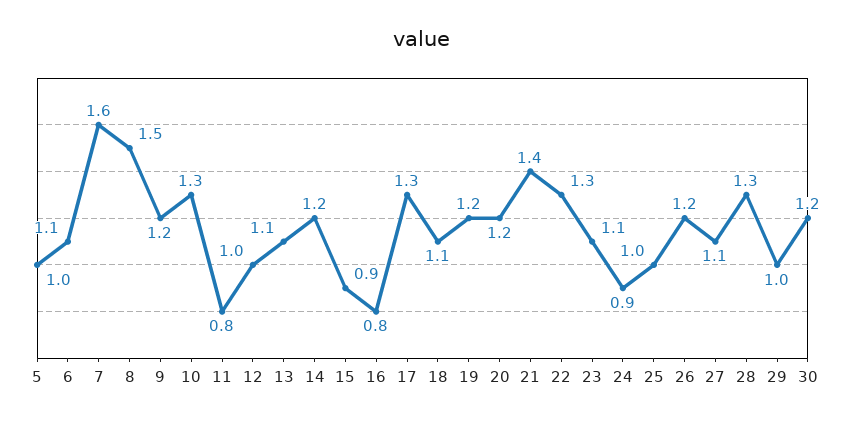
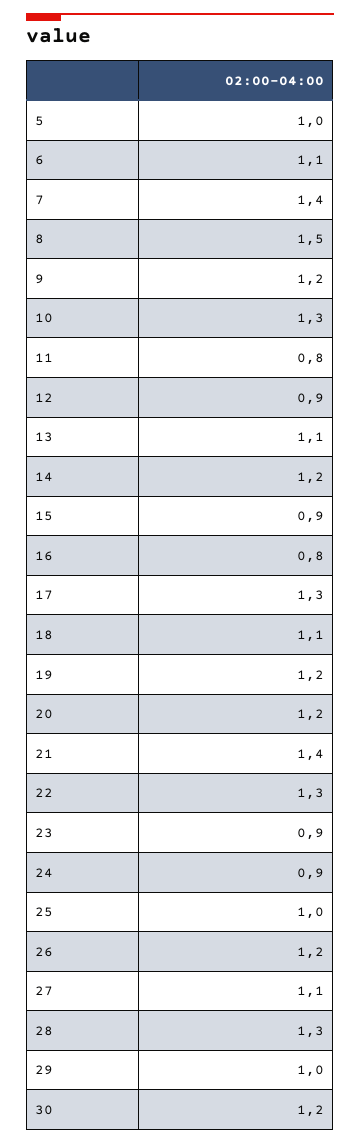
7: 1.6 -> 1.4
12: 1 -> 0.9
23: 1.1 -> 0.9

